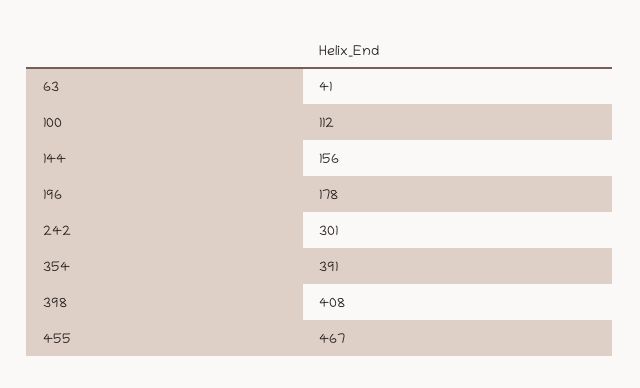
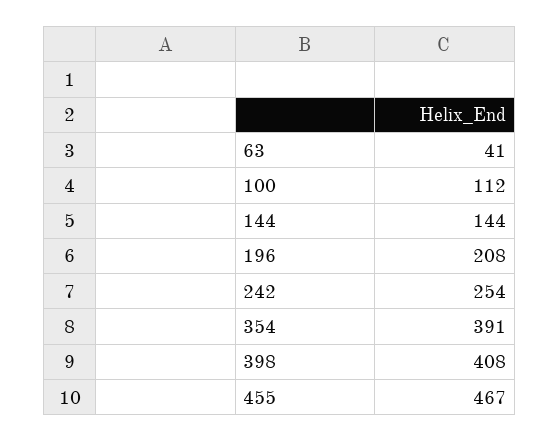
144: 156 -> 144
196: 178 -> 208
242: 301 -> 254

